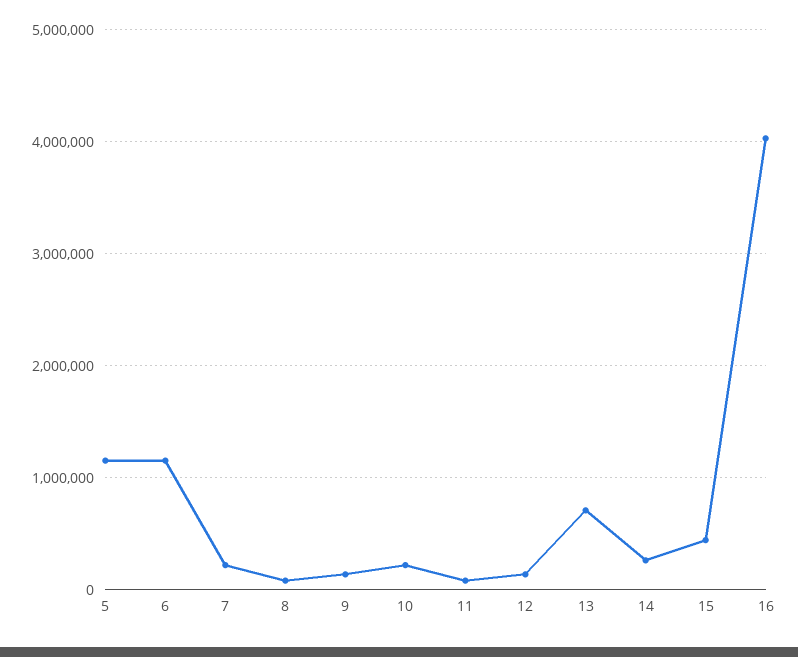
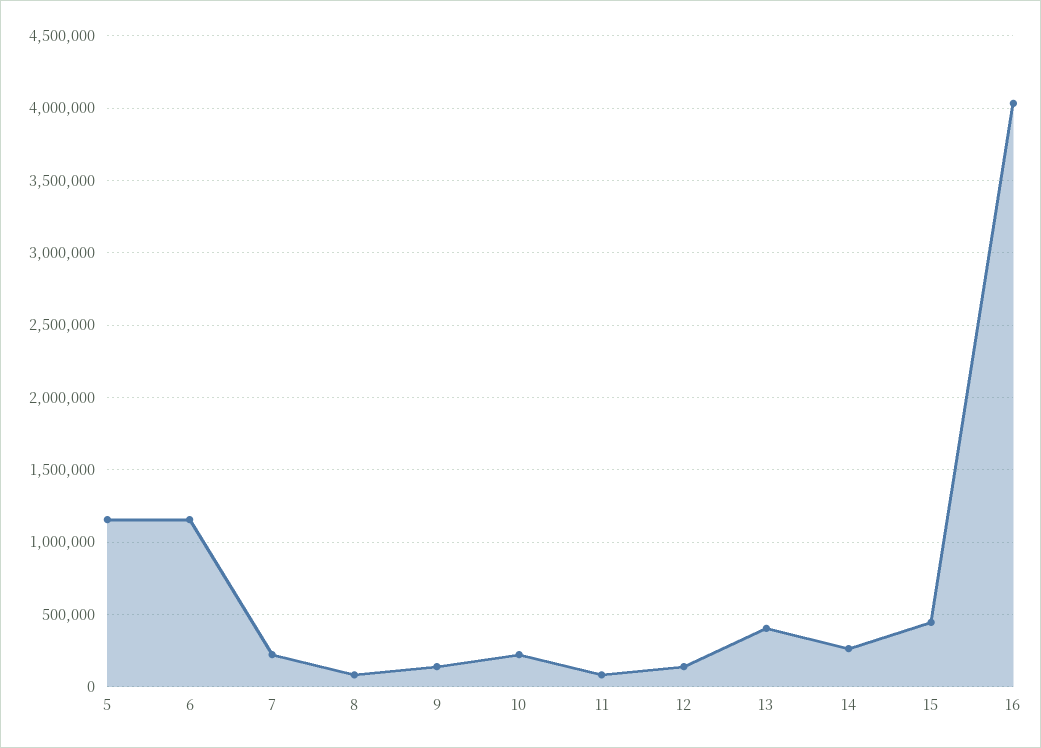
13: 700000 -> 400000

